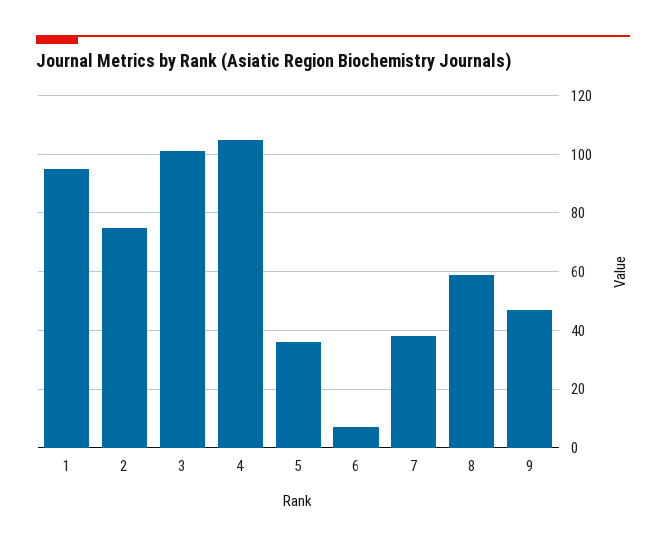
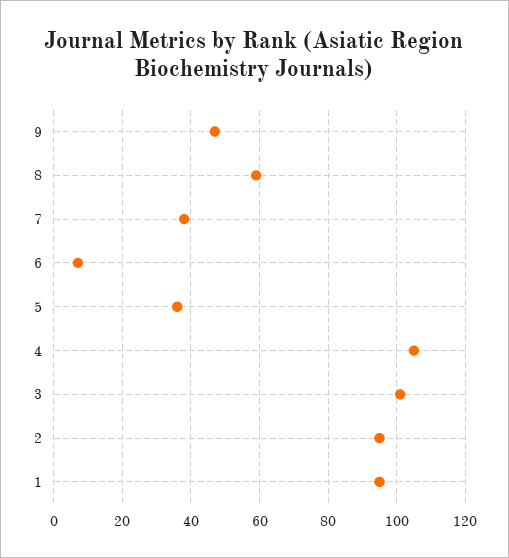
2: 75 -> 95

